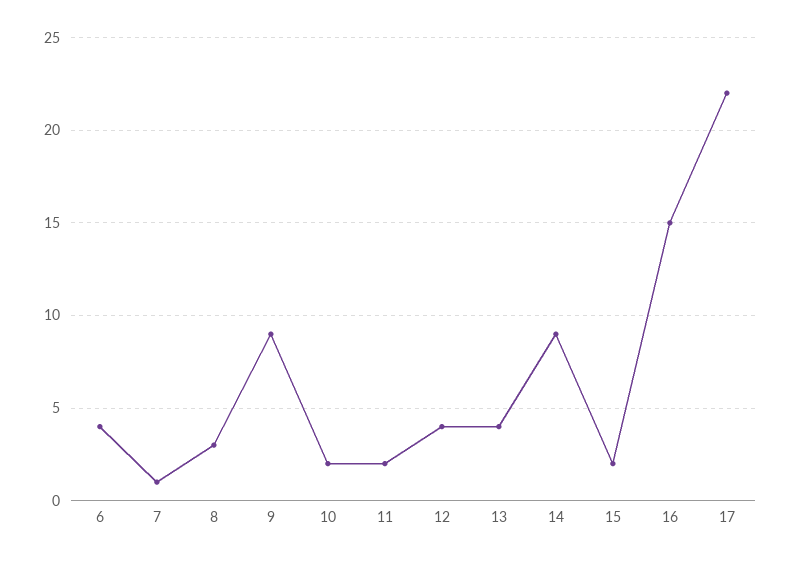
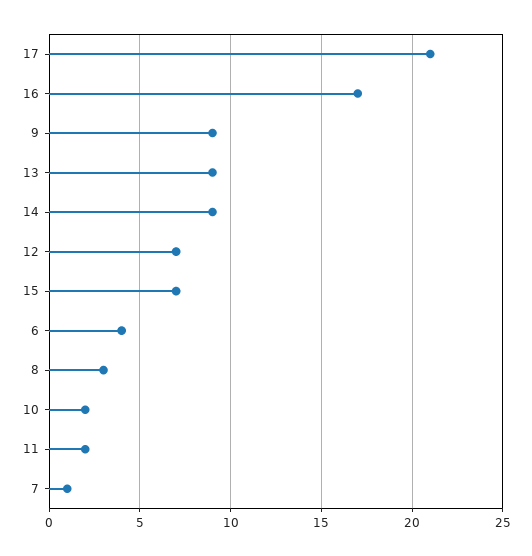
12: 4 -> 7
13: 4 -> 9
15: 2 -> 7
16: 15 -> 17
17: 22 -> 21

